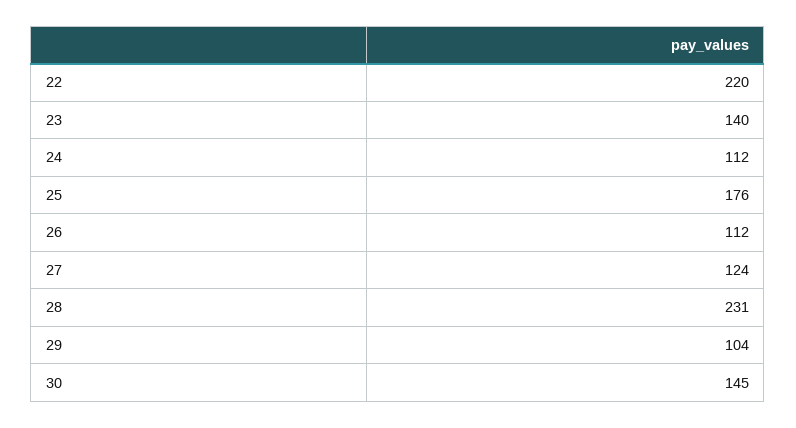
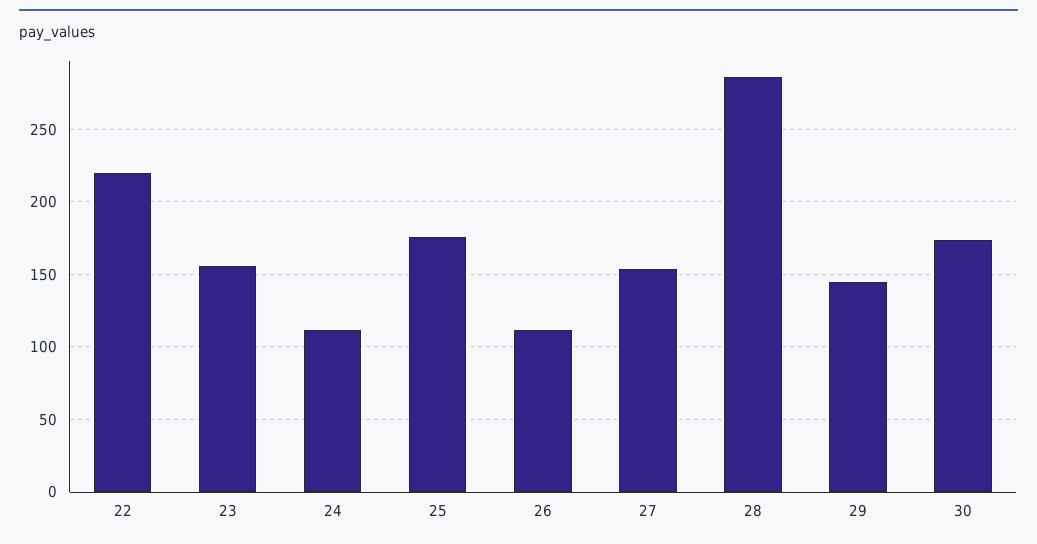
23: 140 -> 155
27: 124 -> 155
28: 231 -> 285
29: 104 -> 145
30: 145 -> 175

